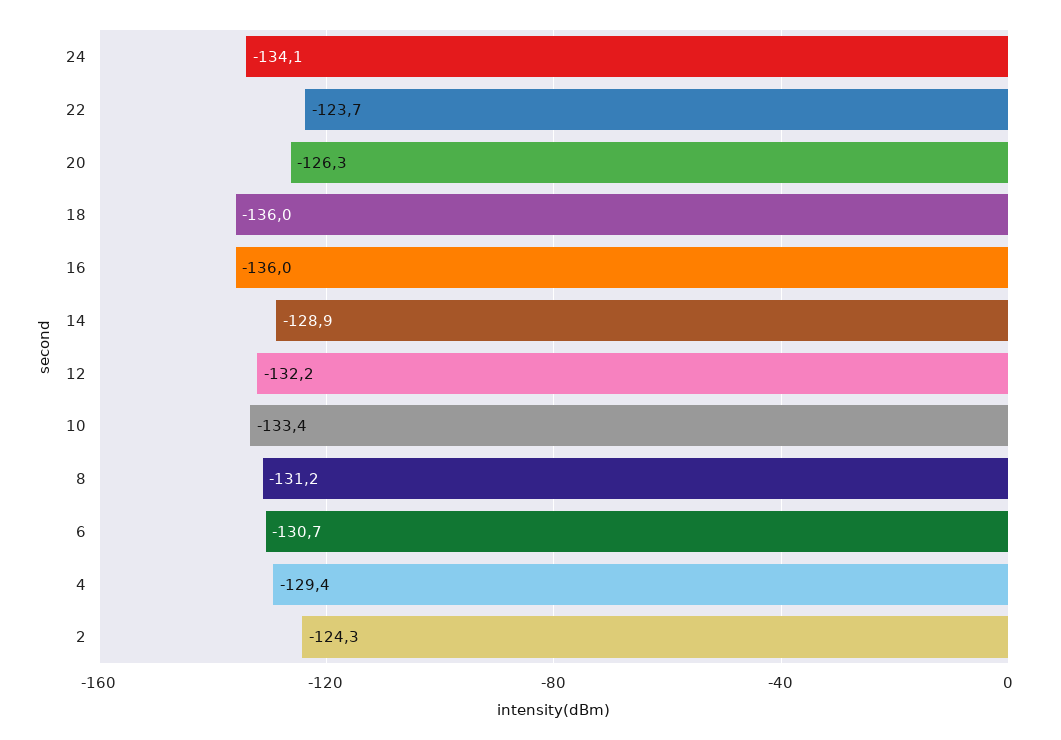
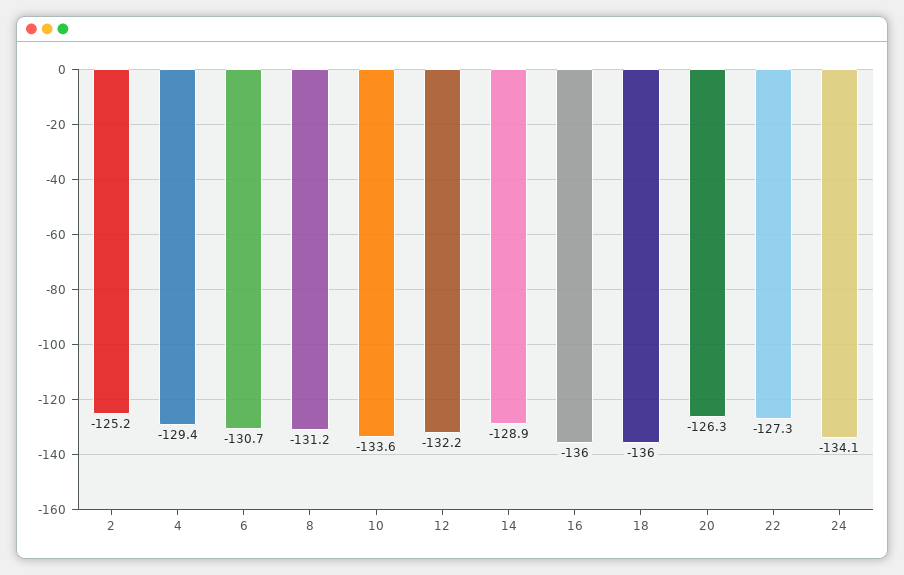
22: -123.7 -> -127.3
10: -133.4 -> -133.6
2: -124.3 -> -125.2

